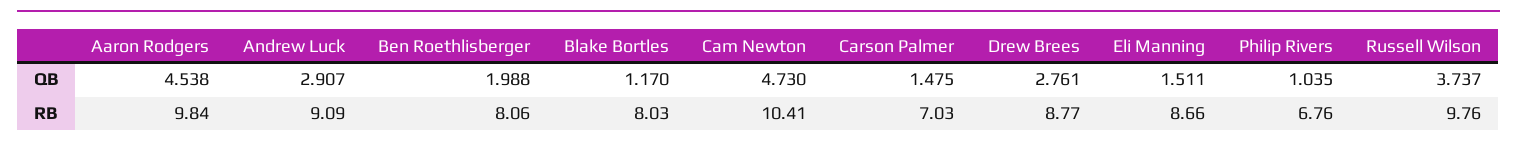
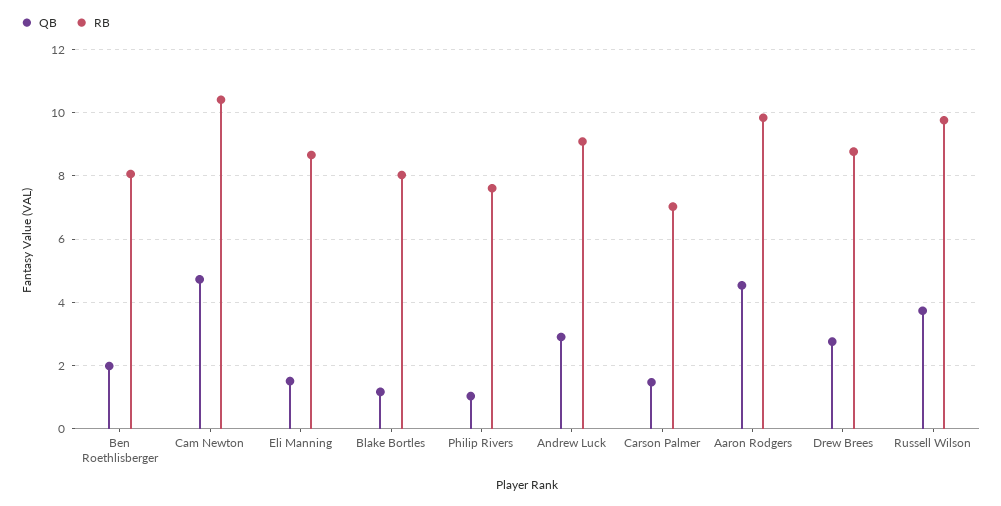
RB, Philip Rivers: 6.76 -> 7.6

